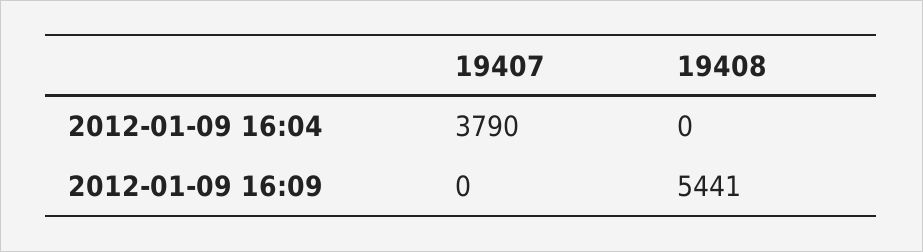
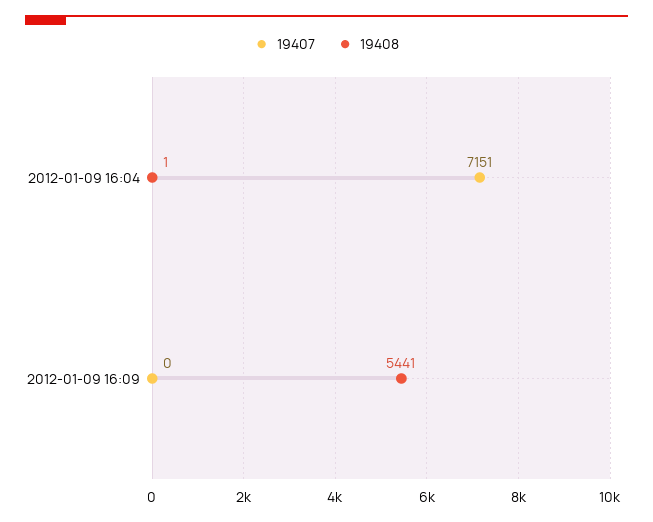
19407, 2012-01-09 16:04: 3790 -> 7151
19408, 2012-01-09 16:04: 0 -> 1

